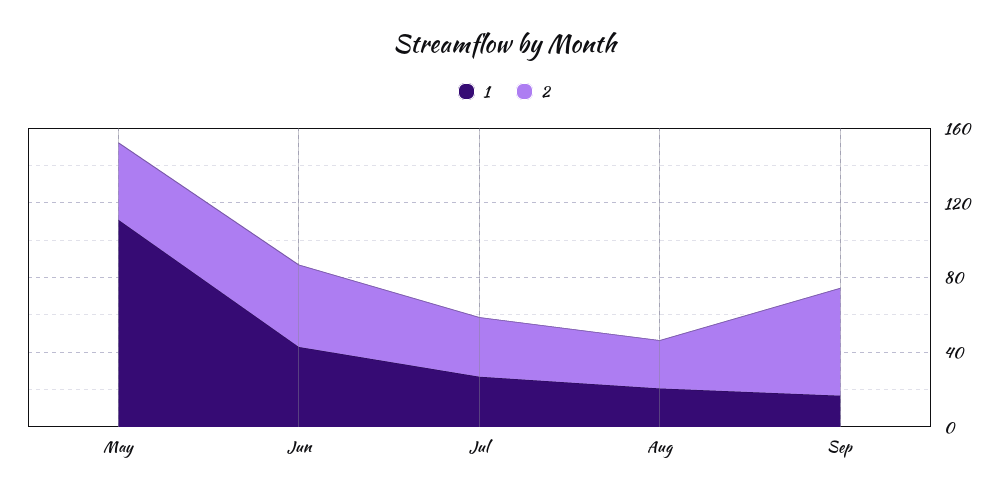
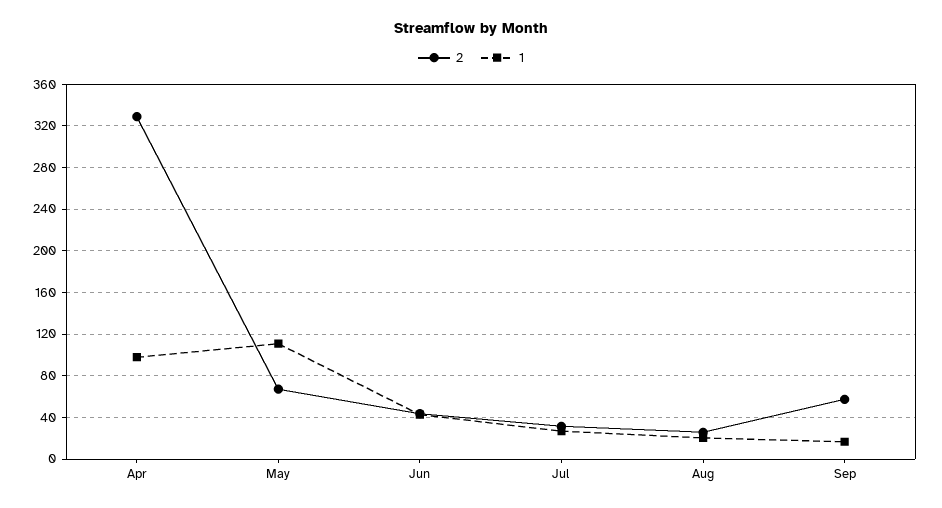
2, May: 40 -> 70
2, Apr: none -> 330
1, Apr: none -> 100

